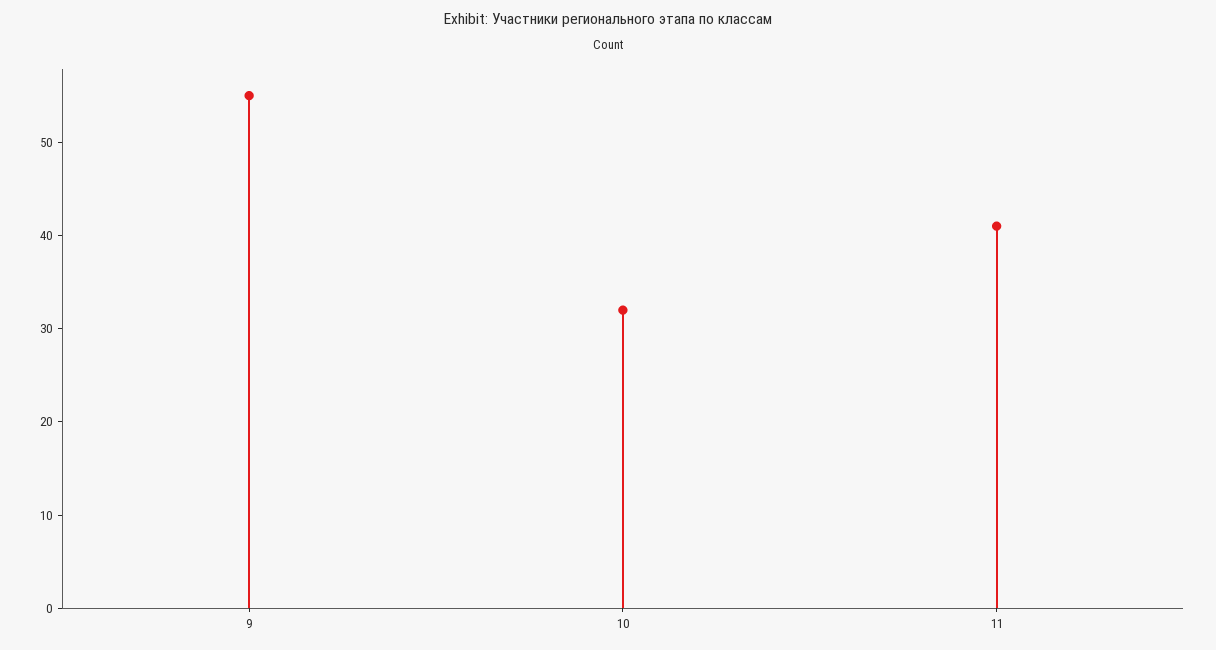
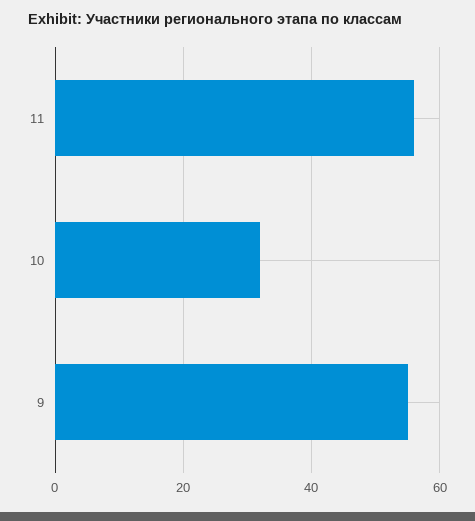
11: 41 -> 55

